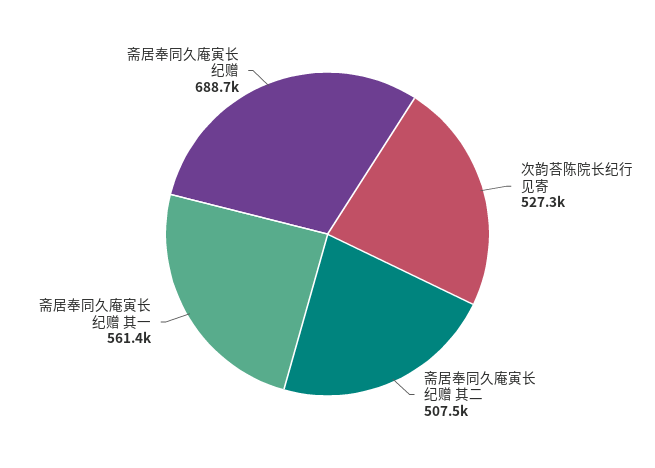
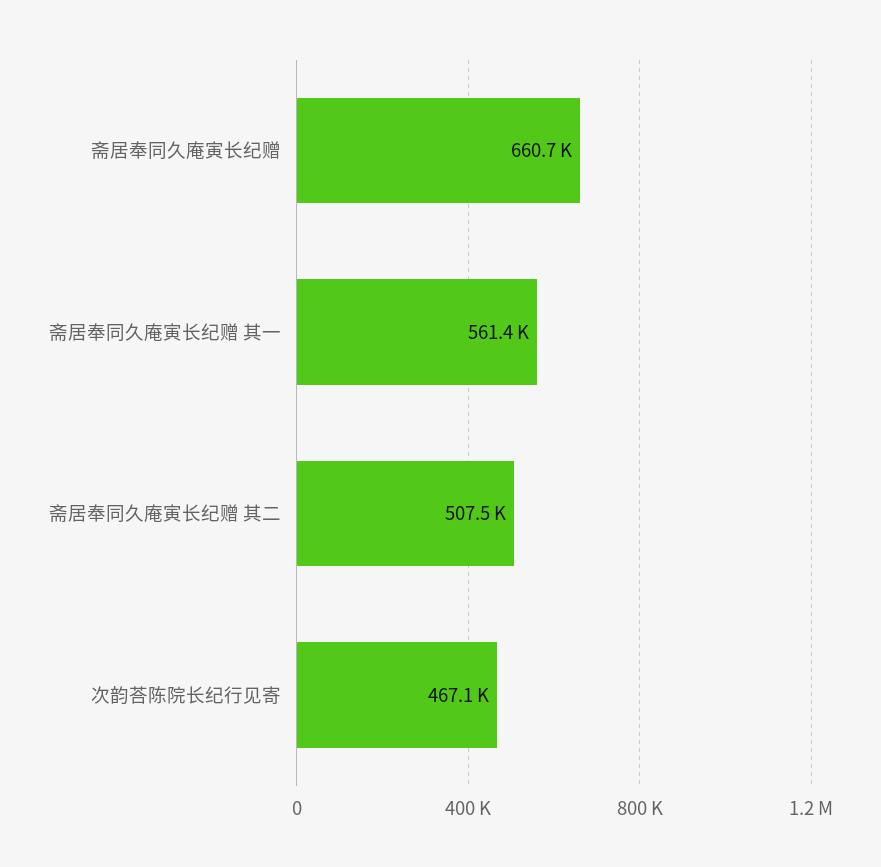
次韵荅陈院长纪行见寄: 527300 -> 467100
斋居奉同久庵寅长纪赠: 688700 -> 660700

